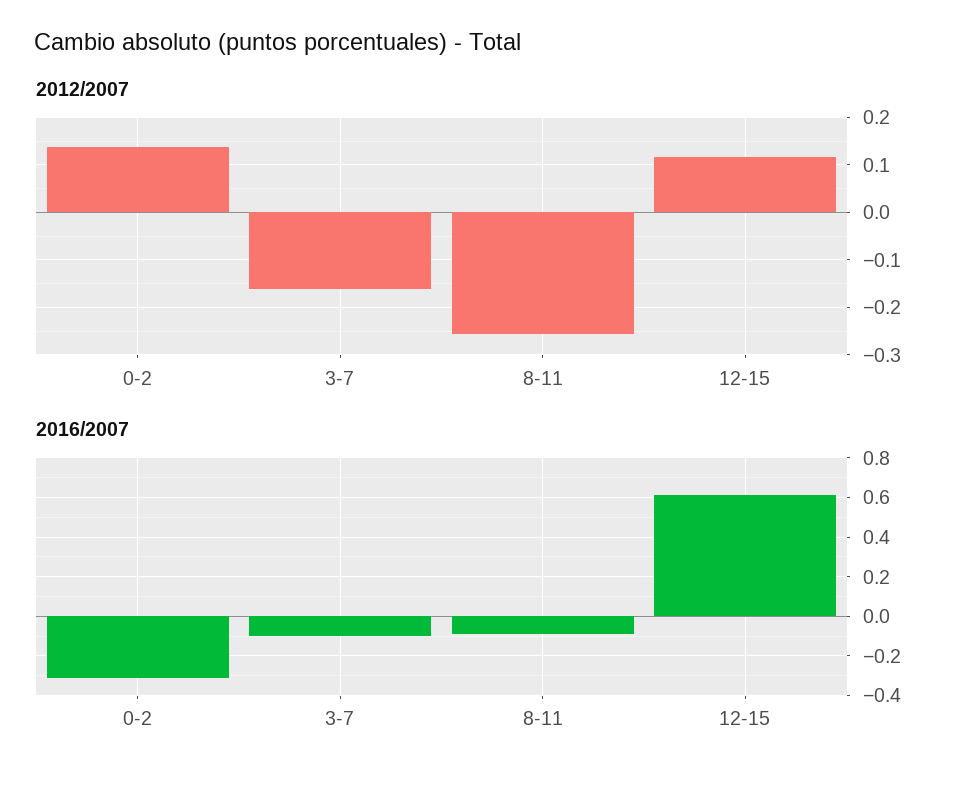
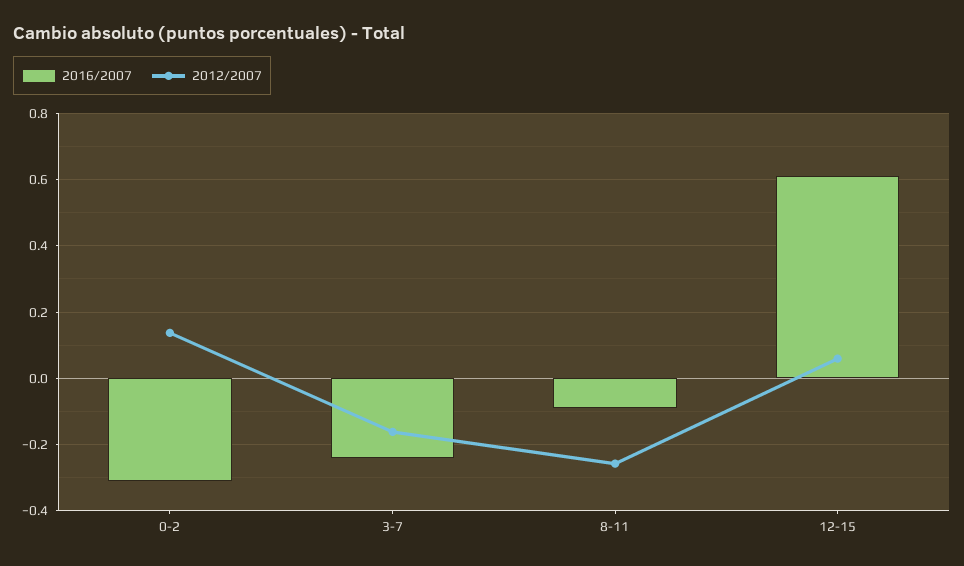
2012/2007, 12-15: 0.12 -> 0.06
2016/2007, 3-7: -0.1 -> -0.24

